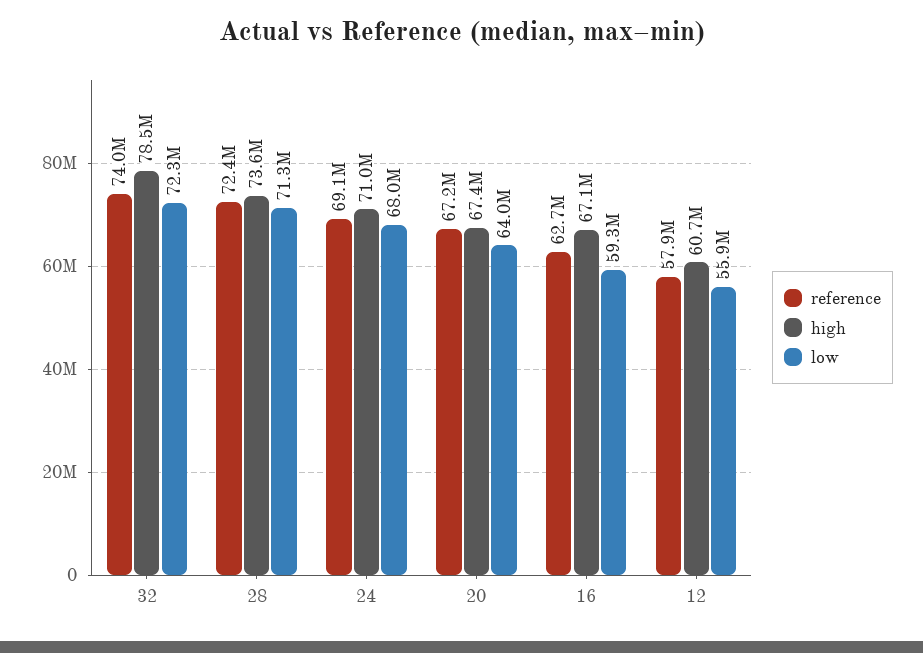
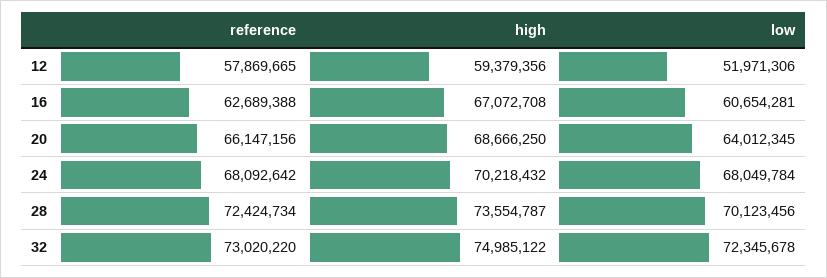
reference, 32: 74000000 -> 73020220
high, 32: 78500000 -> 74985122
low, 28: 71300000 -> 70123456
reference, 24: 69100000 -> 68092642
high, 24: 71000000 -> 70218432
reference, 20: 67200000 -> 66147156
high, 20: 67400000 -> 68666250
low, 16: 59300000 -> 60654281
high, 12: 60700000 -> 59379356
low, 12: 55900000 -> 51971306

